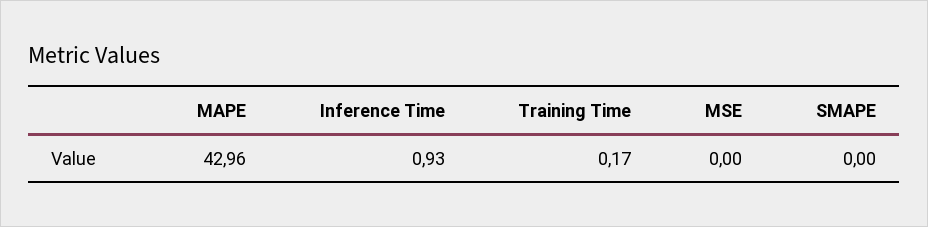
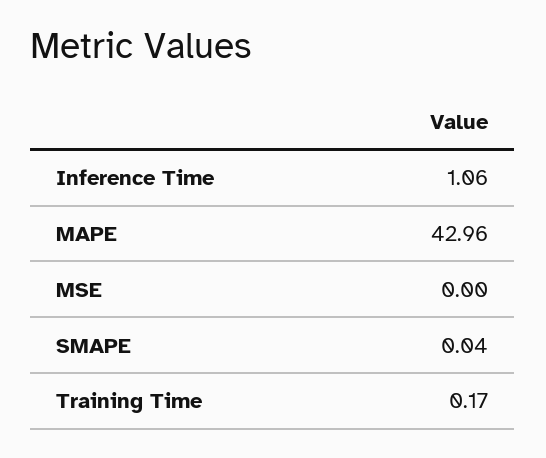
Inference Time: 0.93 -> 1.06
SMAPE: 0 -> 0.04

